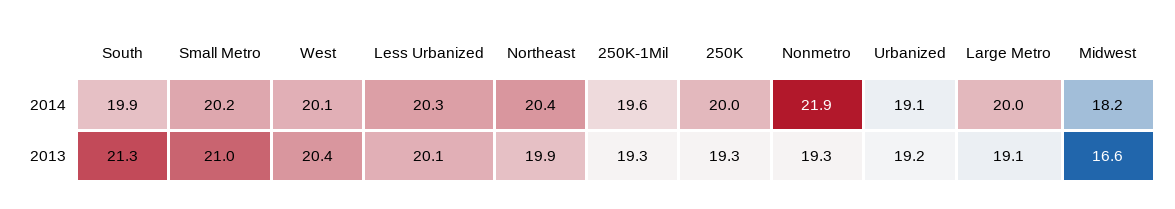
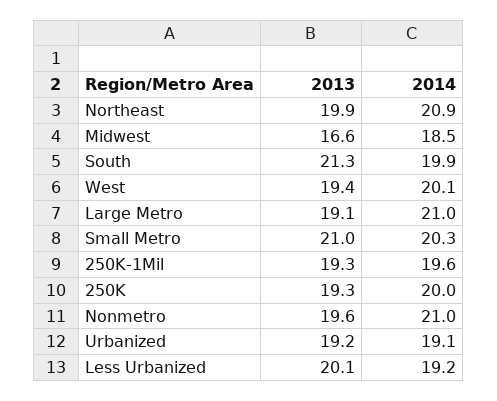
Small Metro, 2014: 20.2 -> 20.3
Less Urbanized, 2014: 20.3 -> 19.2
Northeast, 2014: 20.4 -> 20.9
Nonmetro, 2014: 21.9 -> 21
Large Metro, 2014: 20 -> 21
Midwest, 2014: 18.2 -> 18.5
West, 2013: 20.4 -> 19.4
Nonmetro, 2013: 19.3 -> 19.6

